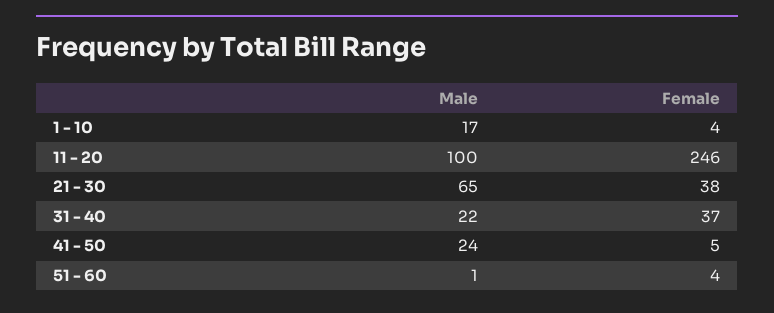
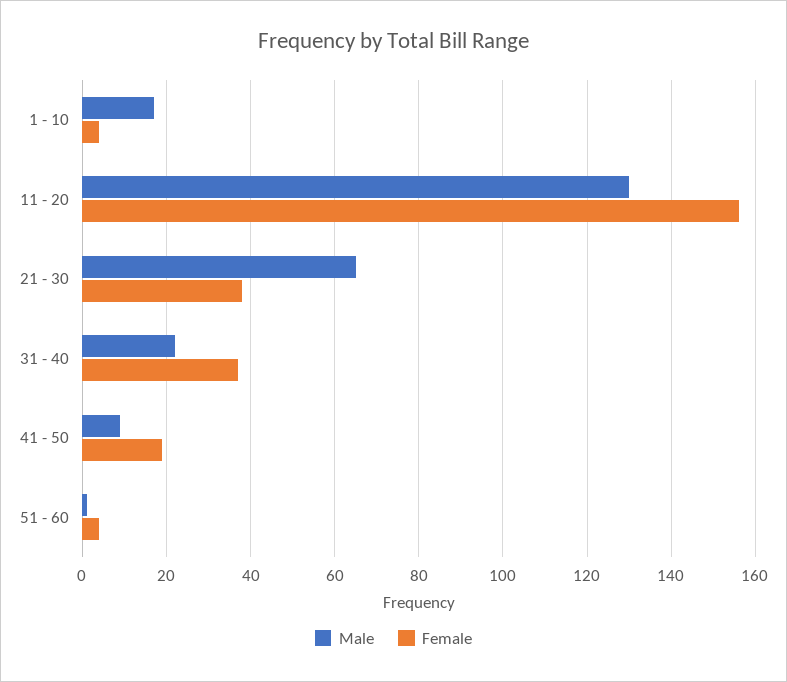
Male, 11 - 20: 100 -> 130
Female, 11 - 20: 246 -> 155
Male, 41 - 50: 24 -> 10
Female, 41 - 50: 5 -> 20

